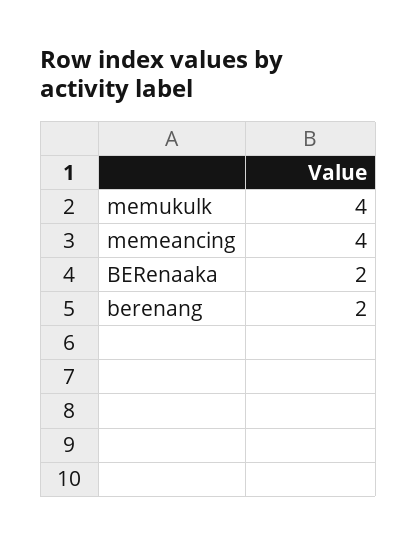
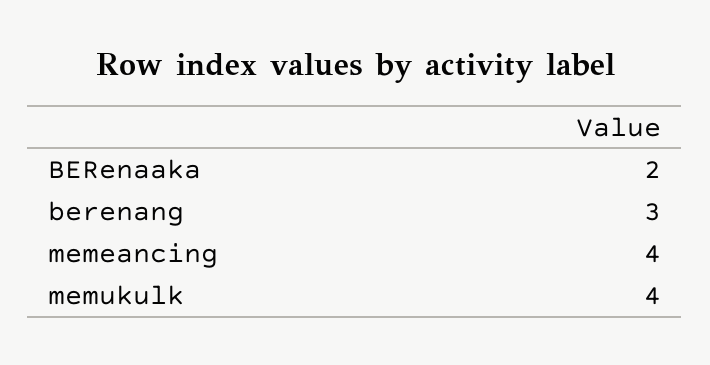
berenang: 2 -> 3

